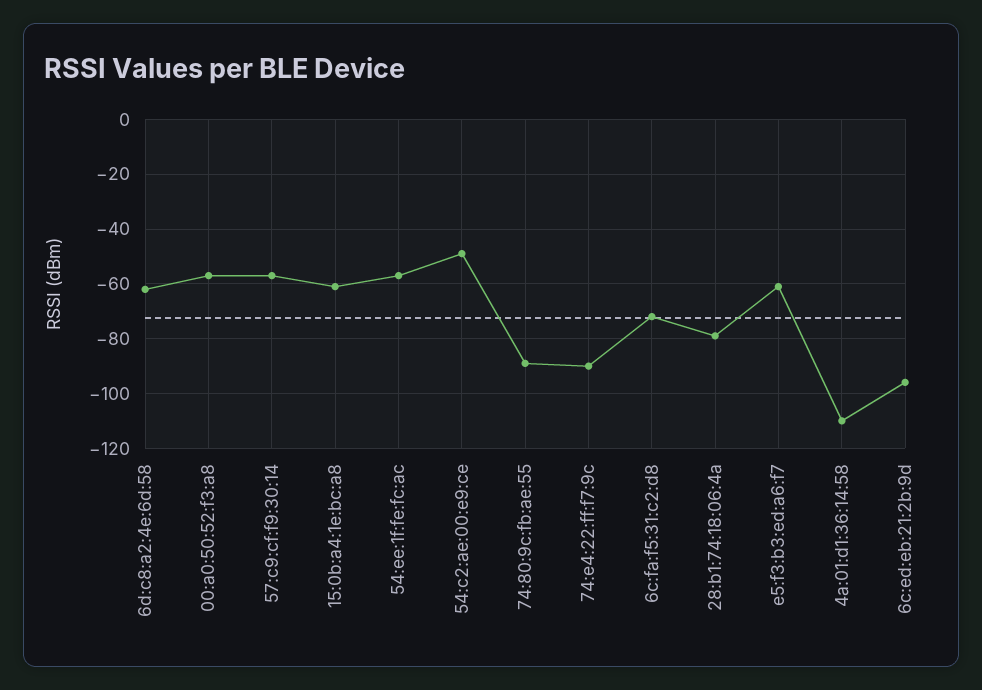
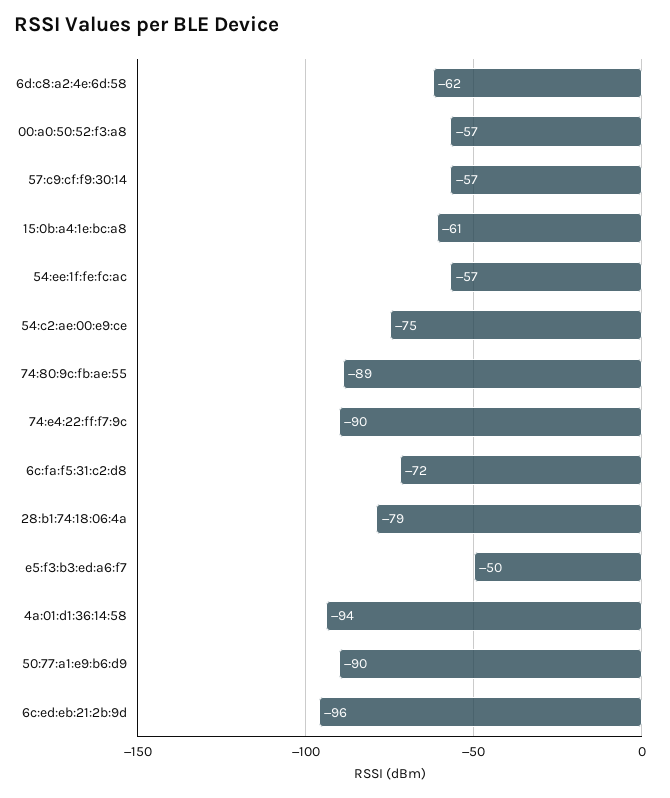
54:c2:ae:00:e9:ce: -50 -> -75
e5:f3:b3:ed:a6:f7: -60 -> -50
4a:01:d1:36:14:58: -110 -> -94
50:77:a1:e9:b6:d9: none -> -90

